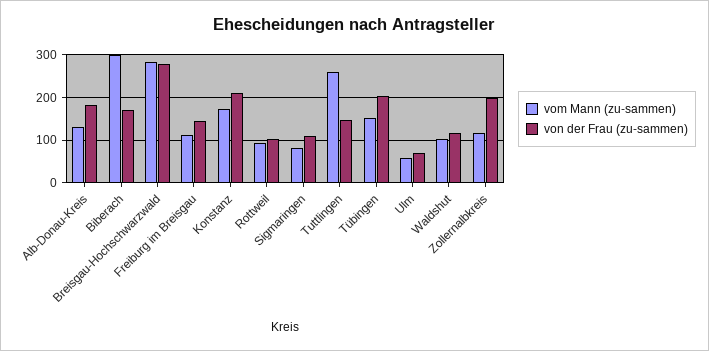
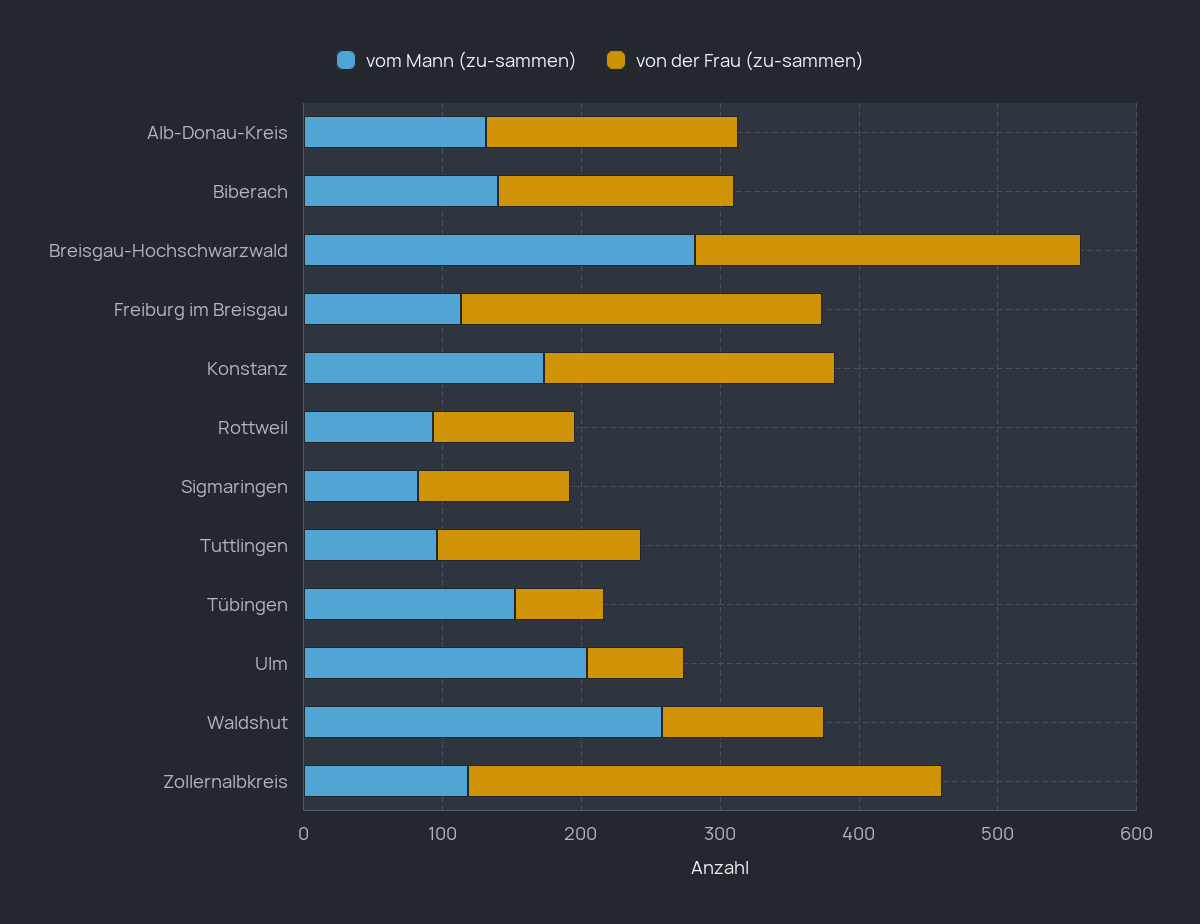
vom Mann (zu-sammen), Biberach: 300 -> 140
von der Frau (zu-sammen), Freiburg im Breisgau: 140 -> 260
vom Mann (zu-sammen), Tuttlingen: 260 -> 100
von der Frau (zu-sammen), Tübingen: 200 -> 60
vom Mann (zu-sammen), Ulm: 60 -> 200
vom Mann (zu-sammen), Waldshut: 100 -> 260
von der Frau (zu-sammen), Zollernalbkreis: 200 -> 340

